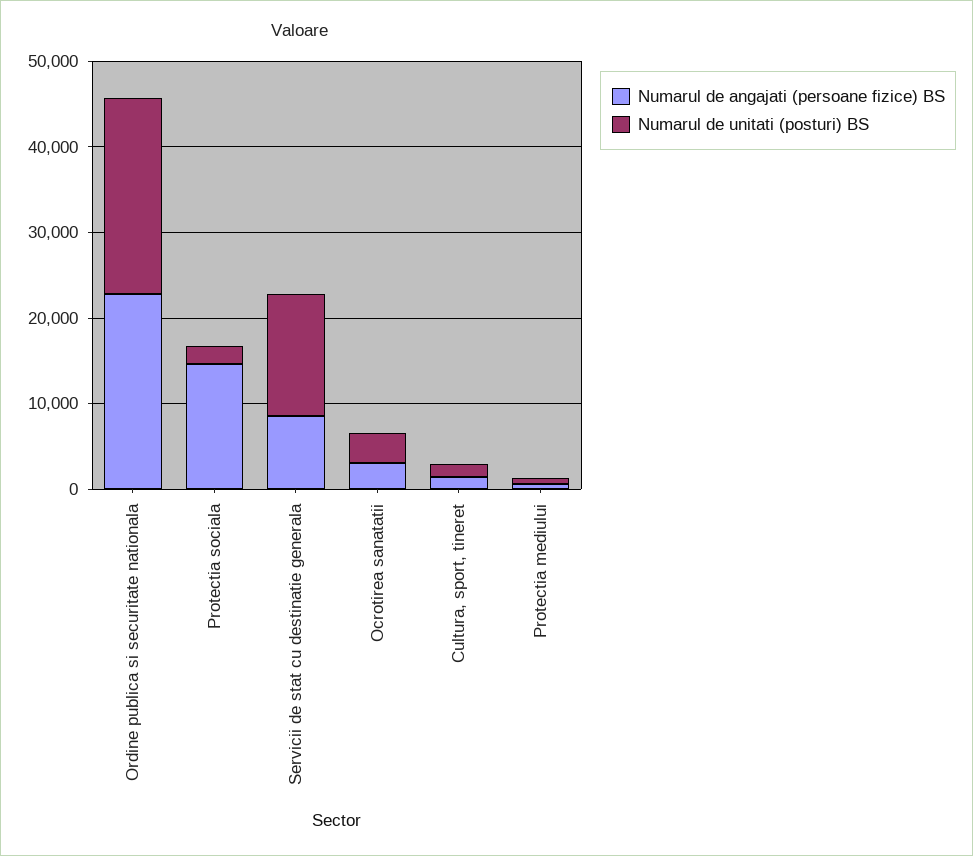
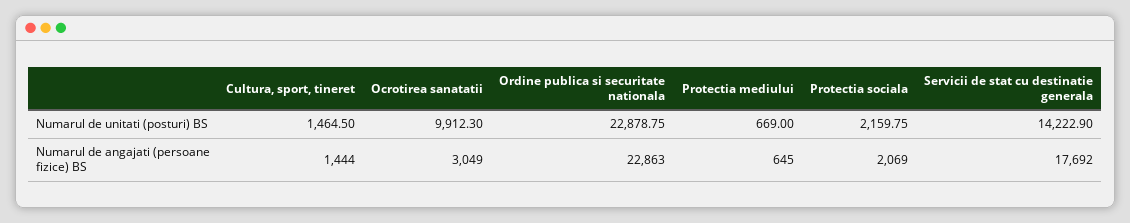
Numarul de angajati (persoane fizice) BS, Protectia sociala: 14000 -> 2069
Numarul de angajati (persoane fizice) BS, Servicii de stat cu destinatie generala: 8000 -> 17692
Numarul de unitati (posturi) BS, Ocrotirea sanatatii: 4000 -> 9912.3

